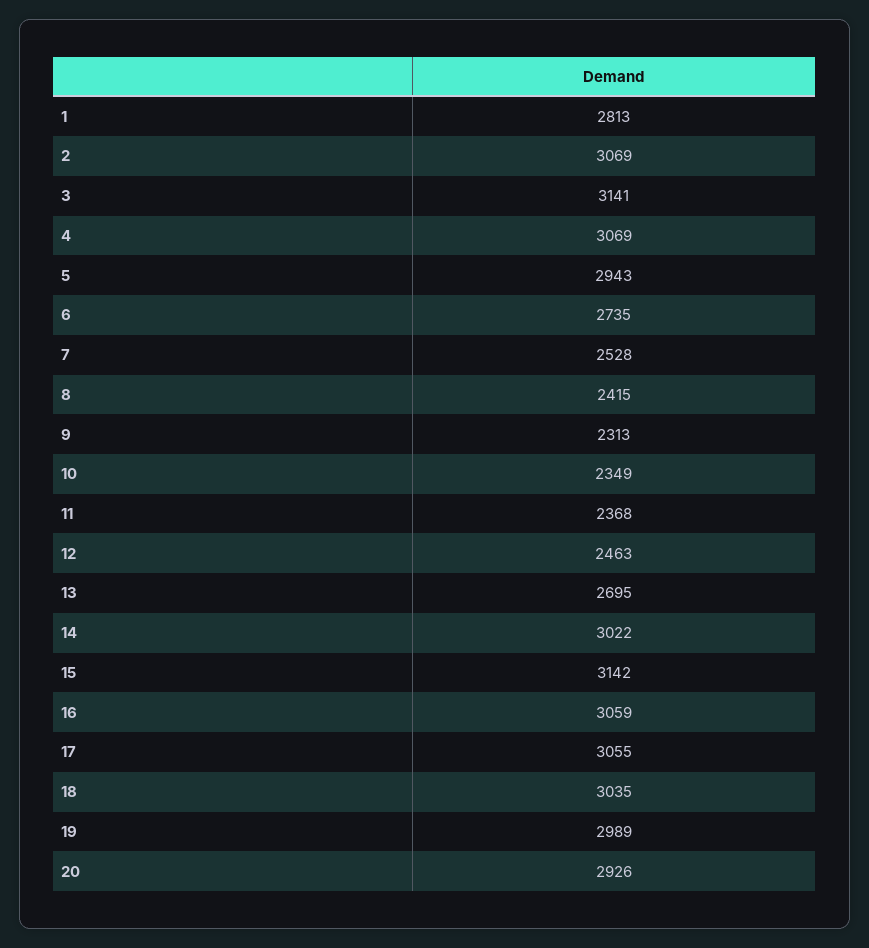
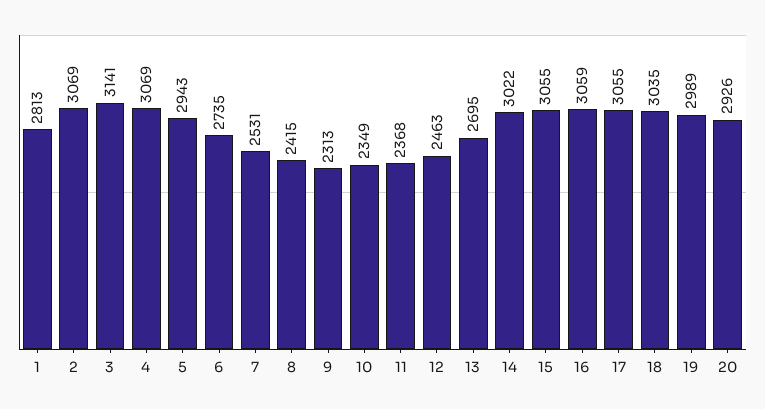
7: 2528 -> 2531
15: 3142 -> 3055

